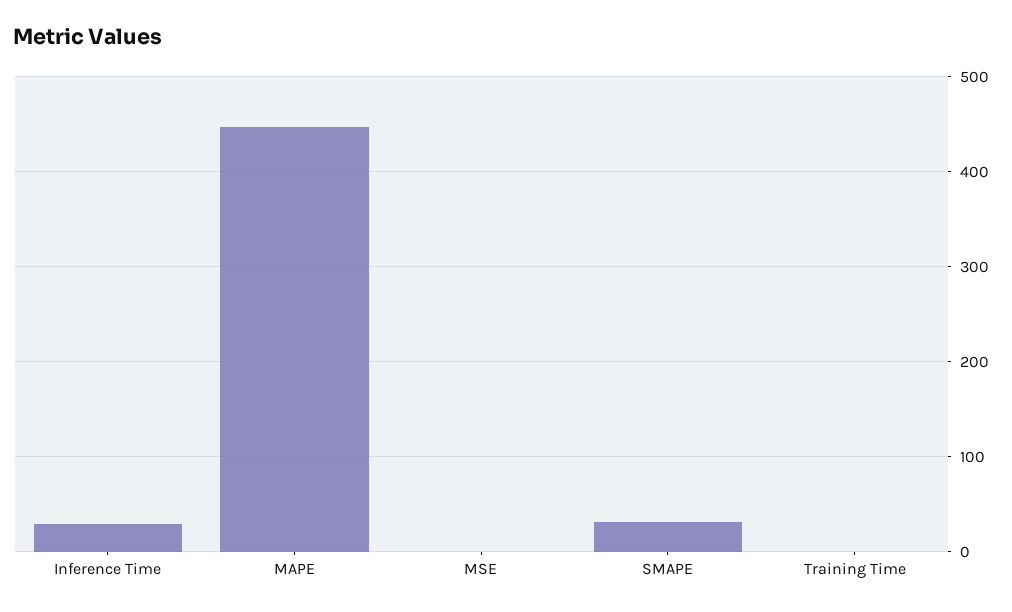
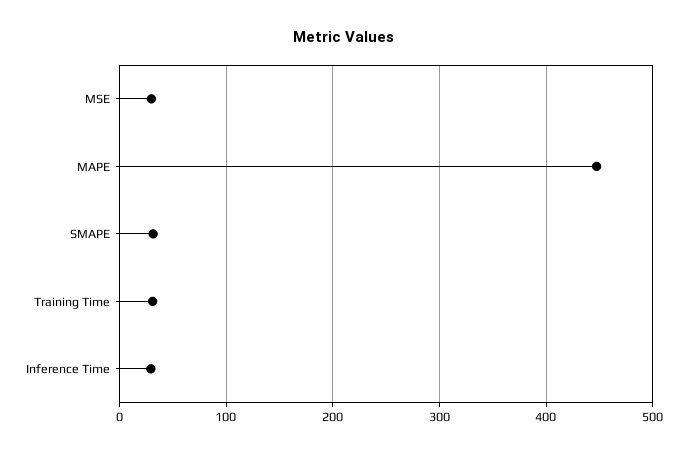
MSE: 0 -> 30
Training Time: 0 -> 30

